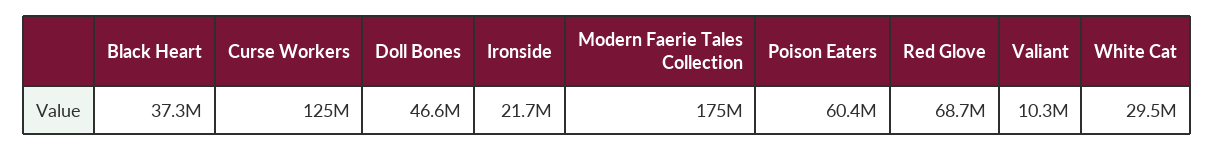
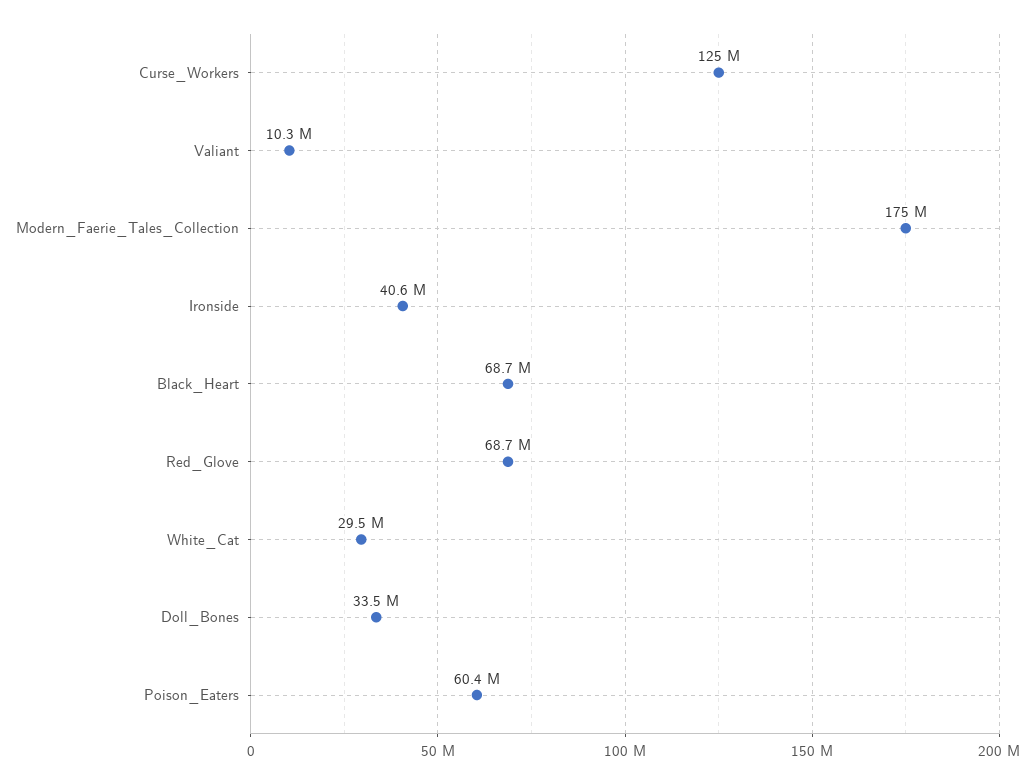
Black Heart: 37300000 -> 68700000
Doll Bones: 46600000 -> 33500000
Ironside: 21700000 -> 40600000

